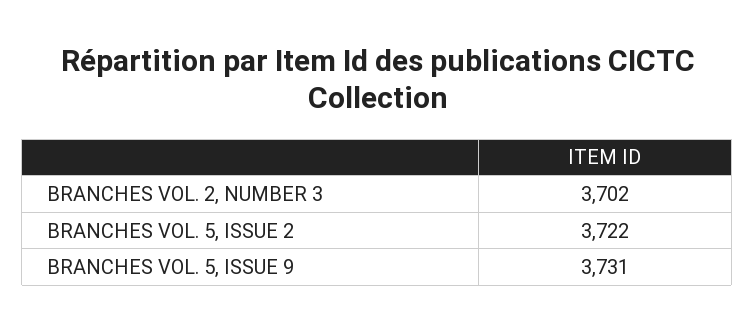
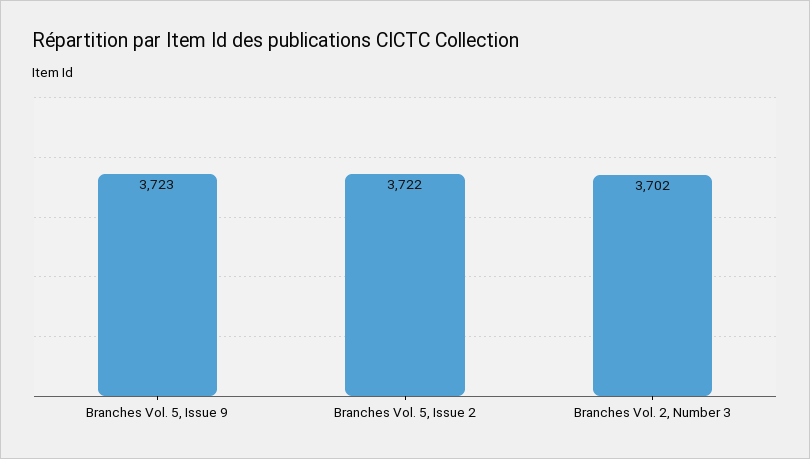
BRANCHES VOL. 5, ISSUE 9: 3731 -> 3723

